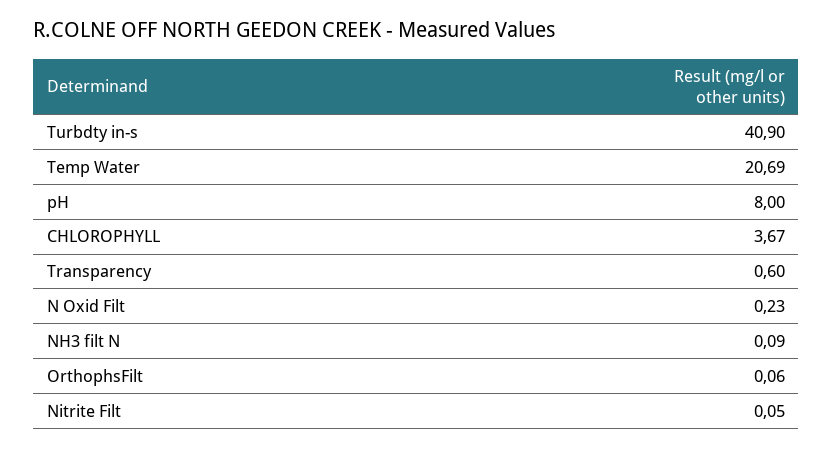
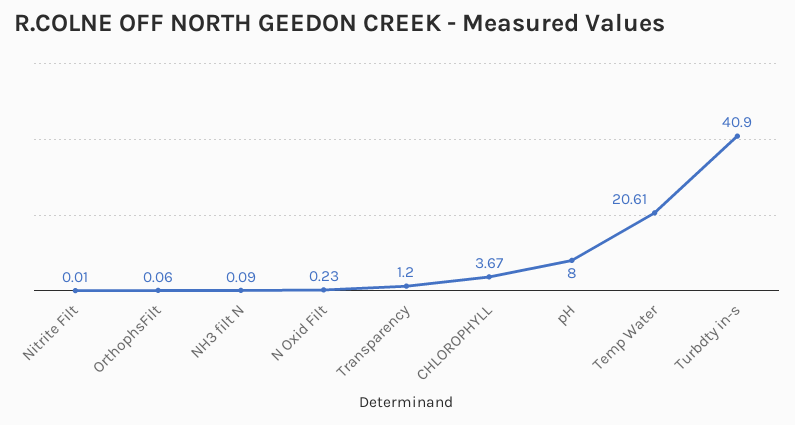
Temp Water: 20.69 -> 20.61
Transparency: 0.6 -> 1.2
Nitrite Filt: 0.05 -> 0.01

